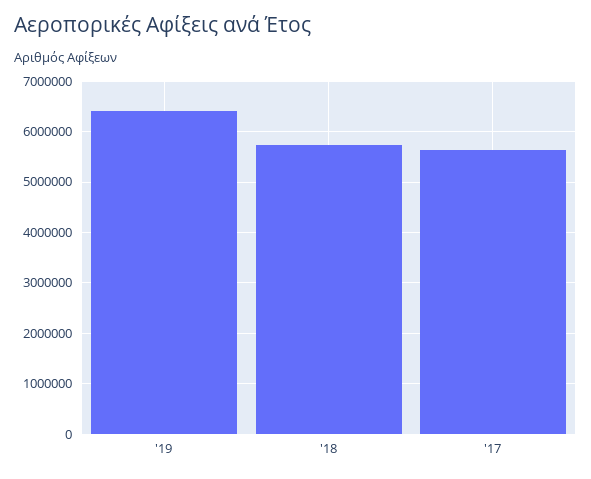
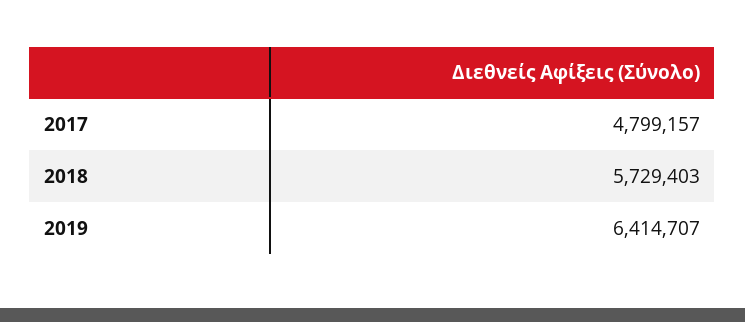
'17: 5600000 -> 4799157

